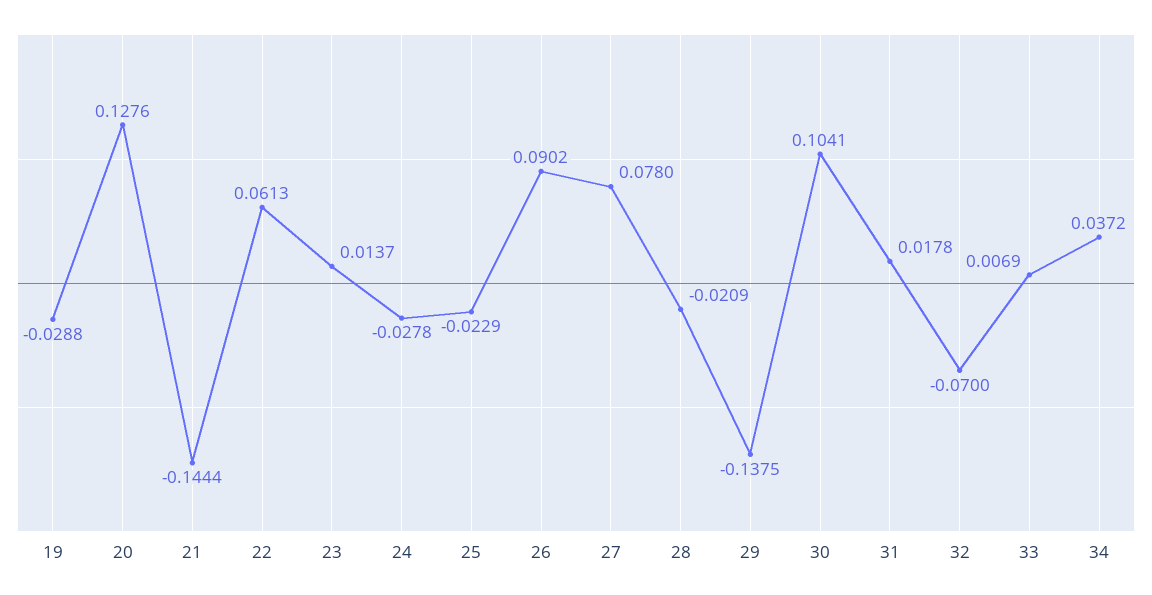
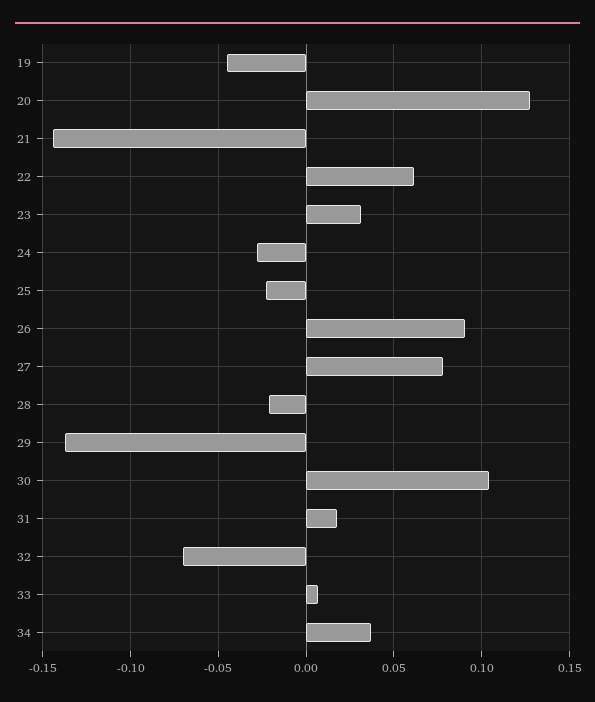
19: -0.0288 -> -0.045
23: 0.0137 -> 0.03

